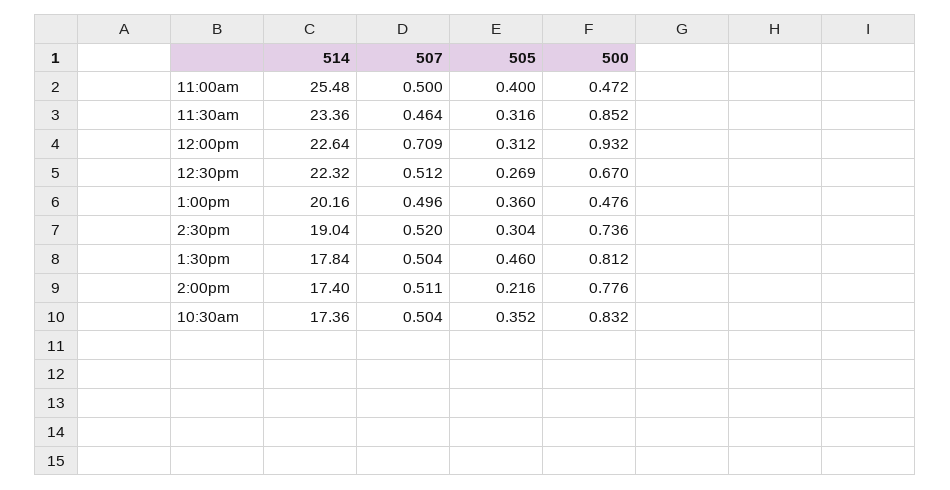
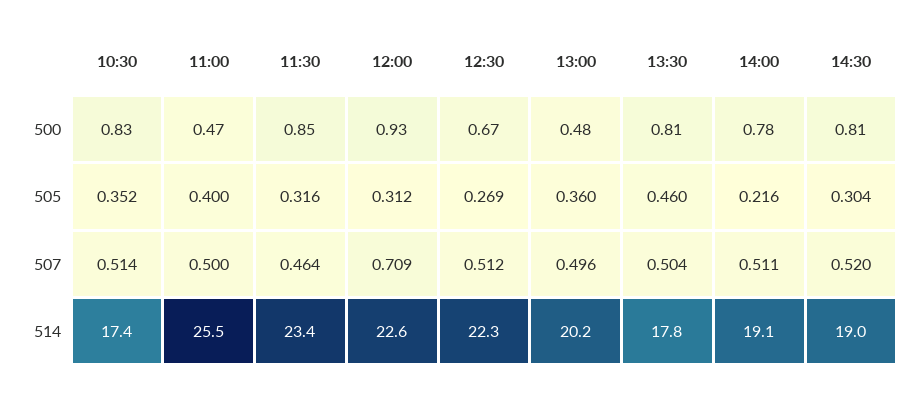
500, 2:30pm: 0.736 -> 0.81
514, 2:00pm: 17.4 -> 19.1
507, 10:30am: 0.504 -> 0.514

